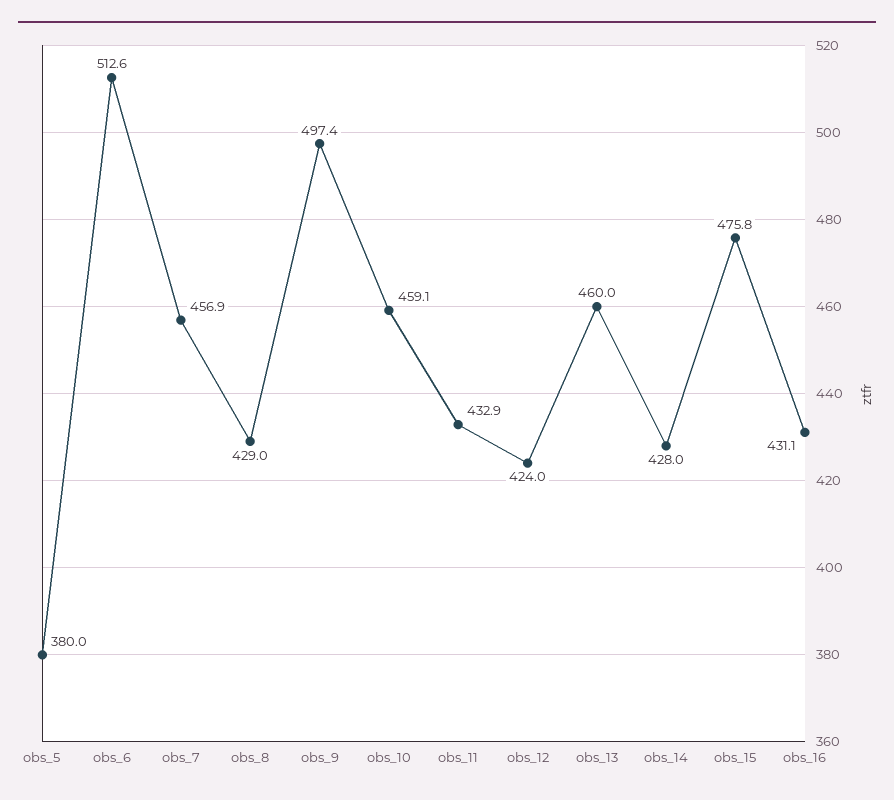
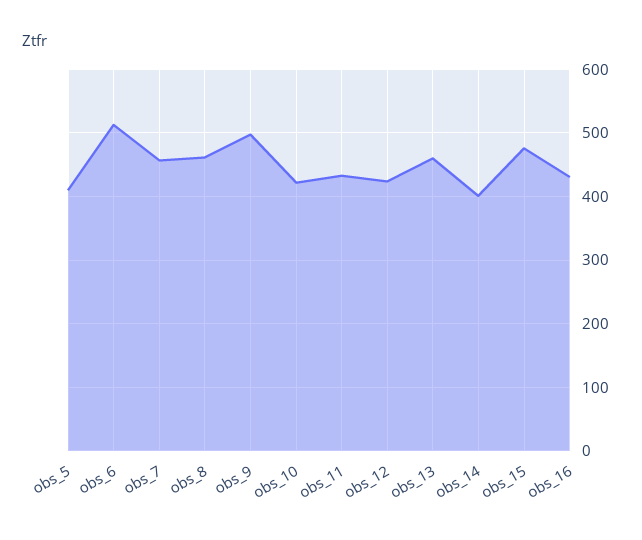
obs_5: 380 -> 410
obs_8: 429 -> 460
obs_10: 459.1 -> 420
obs_14: 428 -> 400

